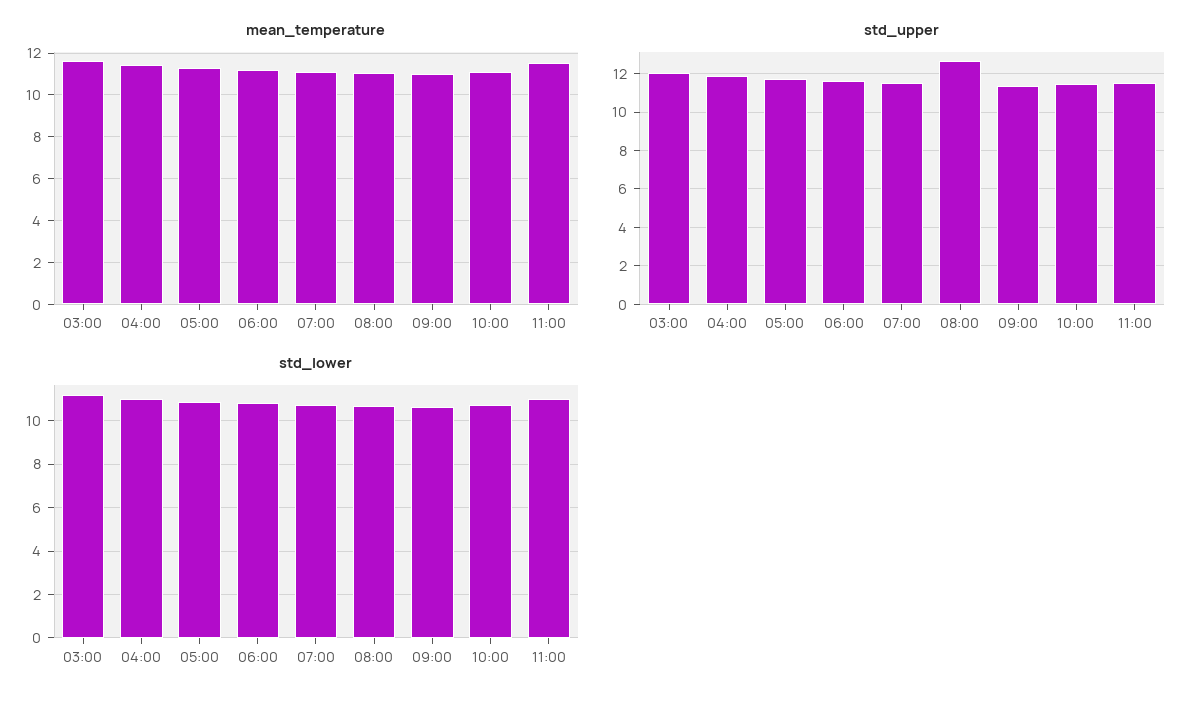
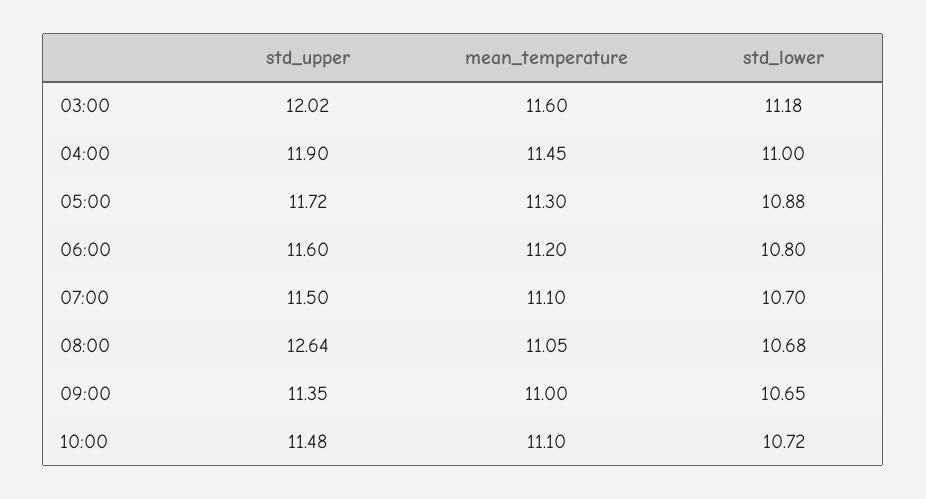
mean_temperature, 11:00: 11.5 -> none
std_upper, 11:00: 11.5 -> none
std_lower, 11:00: 11 -> none

